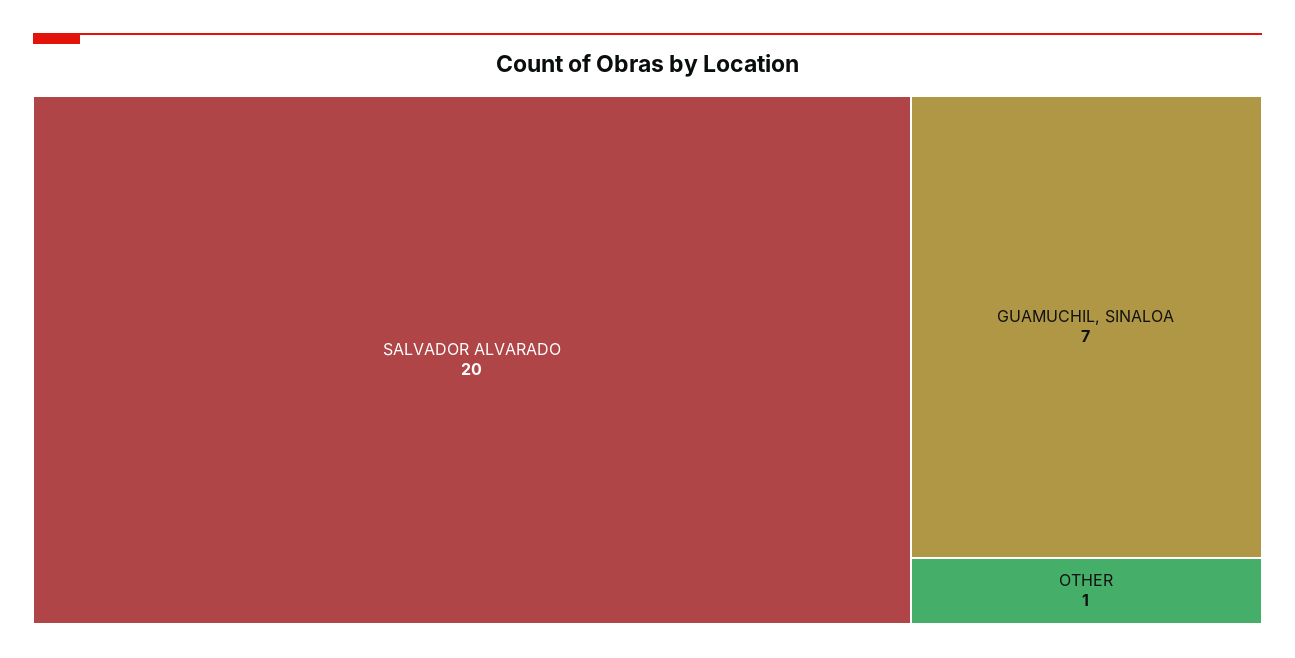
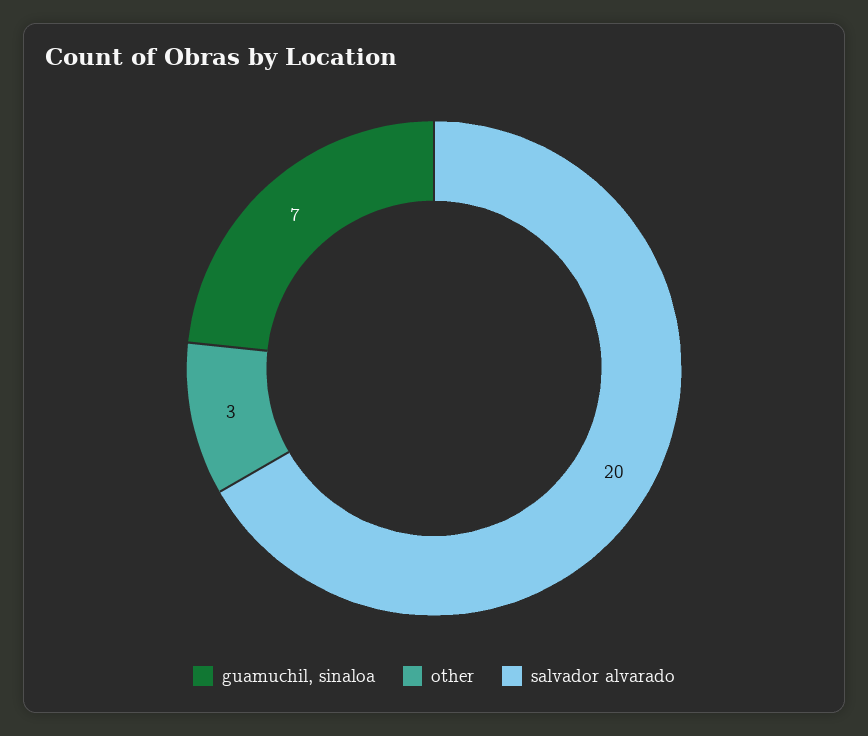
OTHER: 1 -> 3

